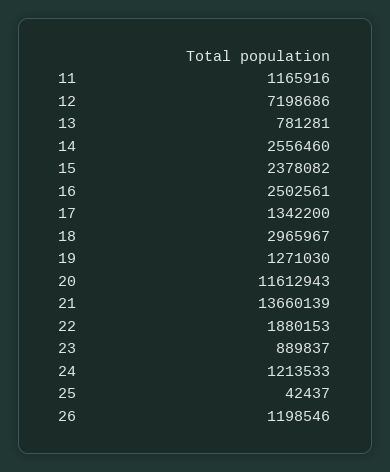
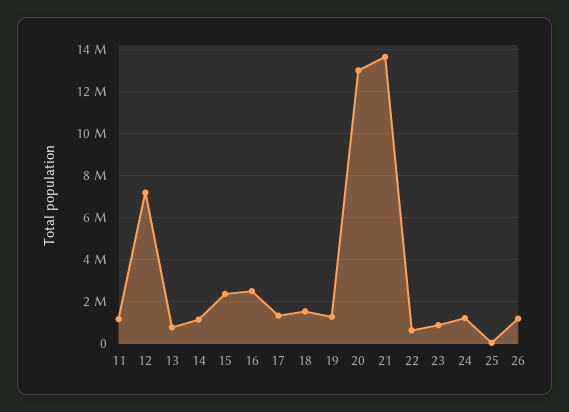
14: 2556460 -> 1000000
18: 2965967 -> 1500000
20: 11612943 -> 13000000
22: 1880153 -> 500000

